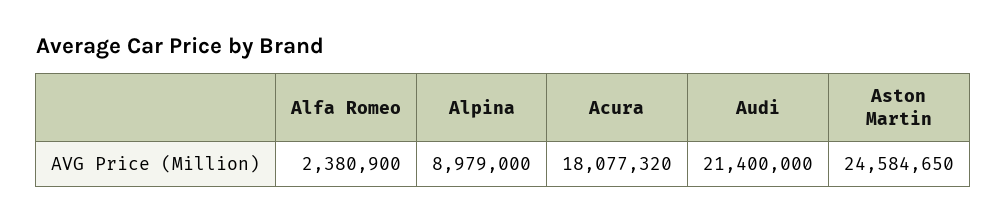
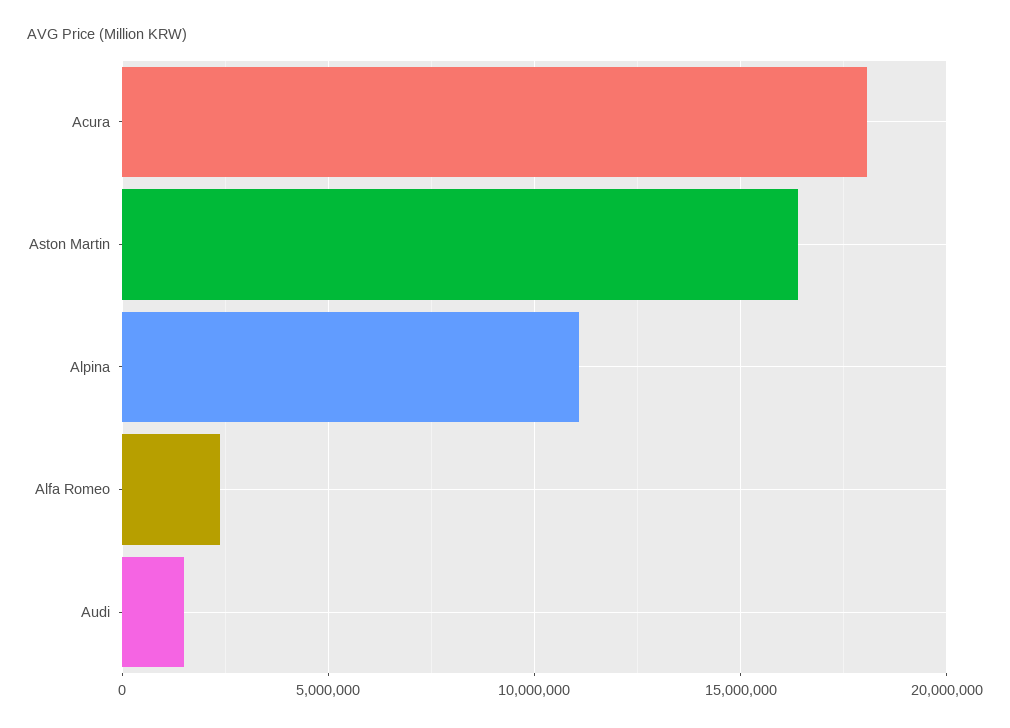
Alpina: 8979000 -> 11000000
Audi: 21400000 -> 1500000
Aston Martin: 24584650 -> 16500000

